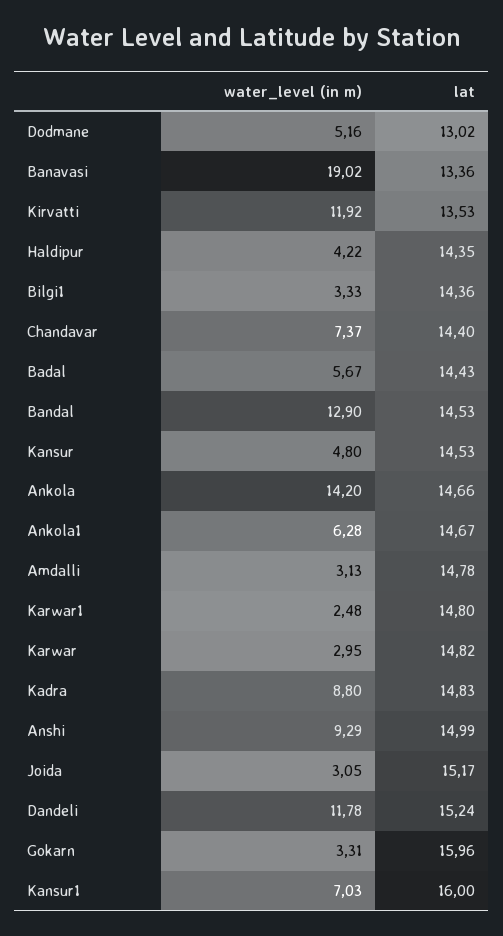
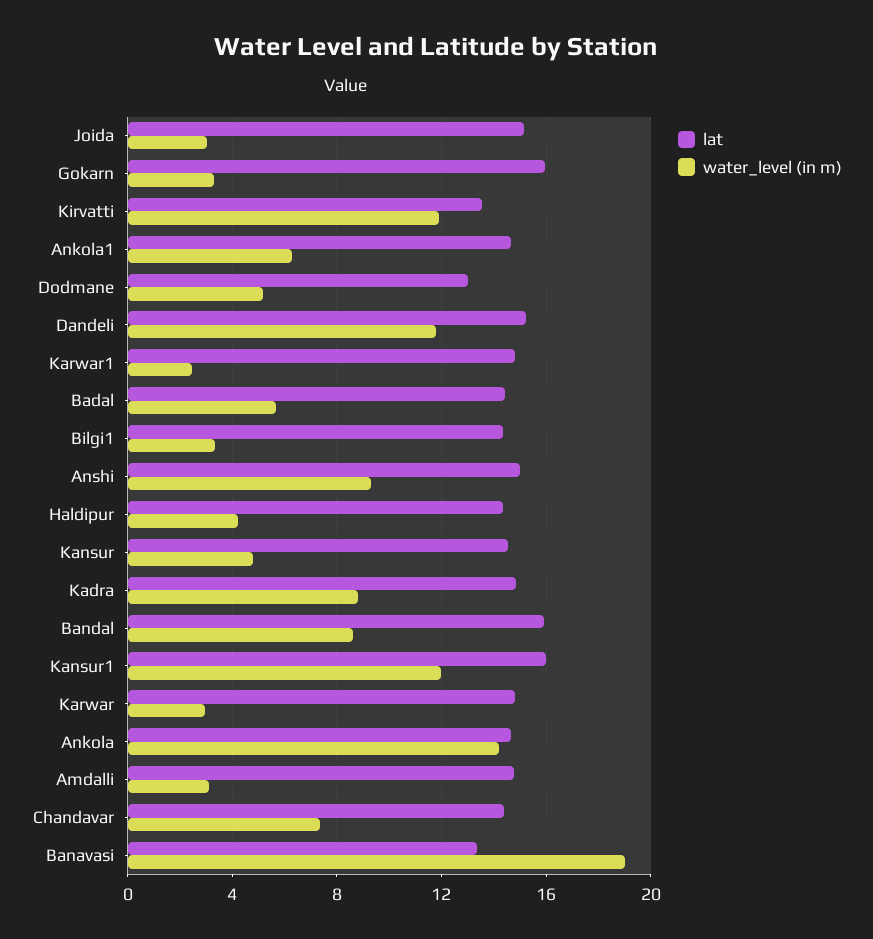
water_level (in m), Bandal: 12.9 -> 8.5
lat, Bandal: 14.53 -> 16
water_level (in m), Kansur1: 7.03 -> 12

